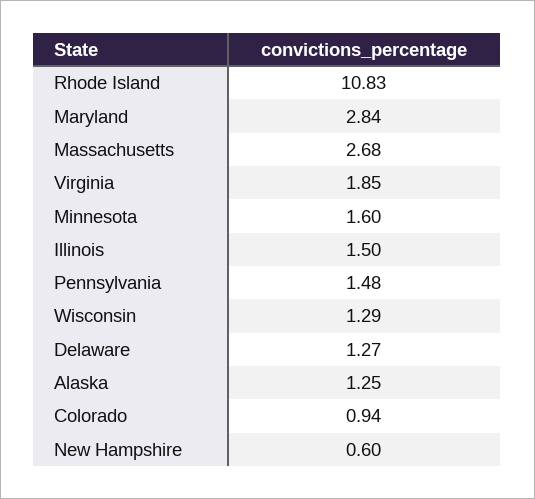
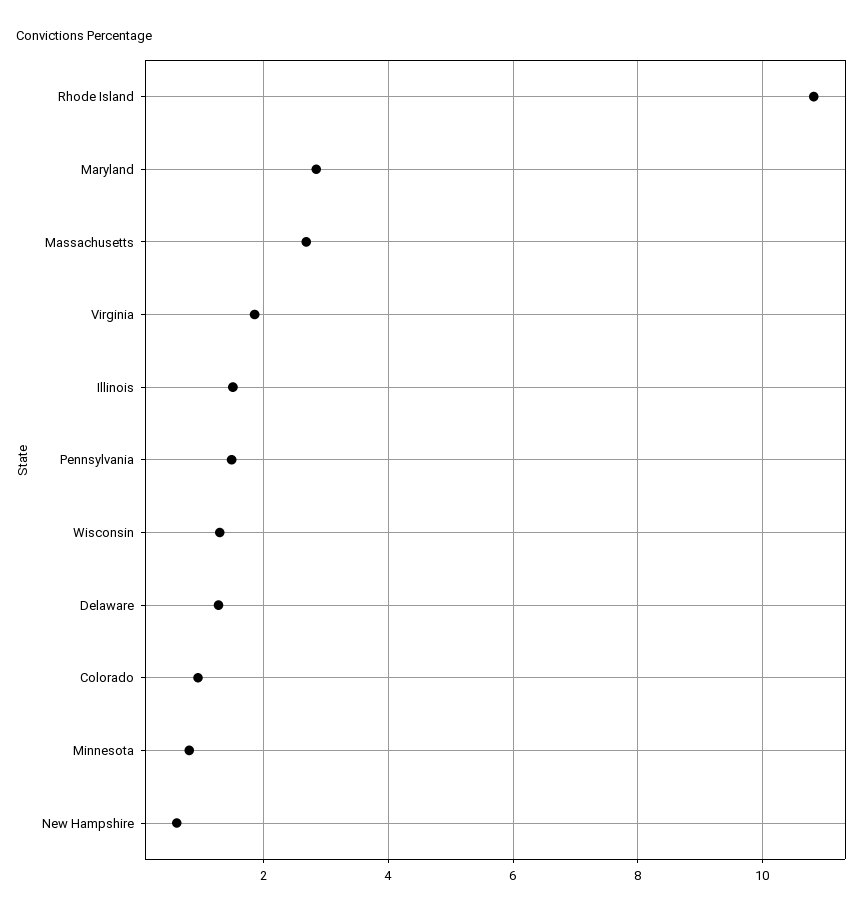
Minnesota: 1.6 -> 0.8
Alaska: 1.25 -> none

